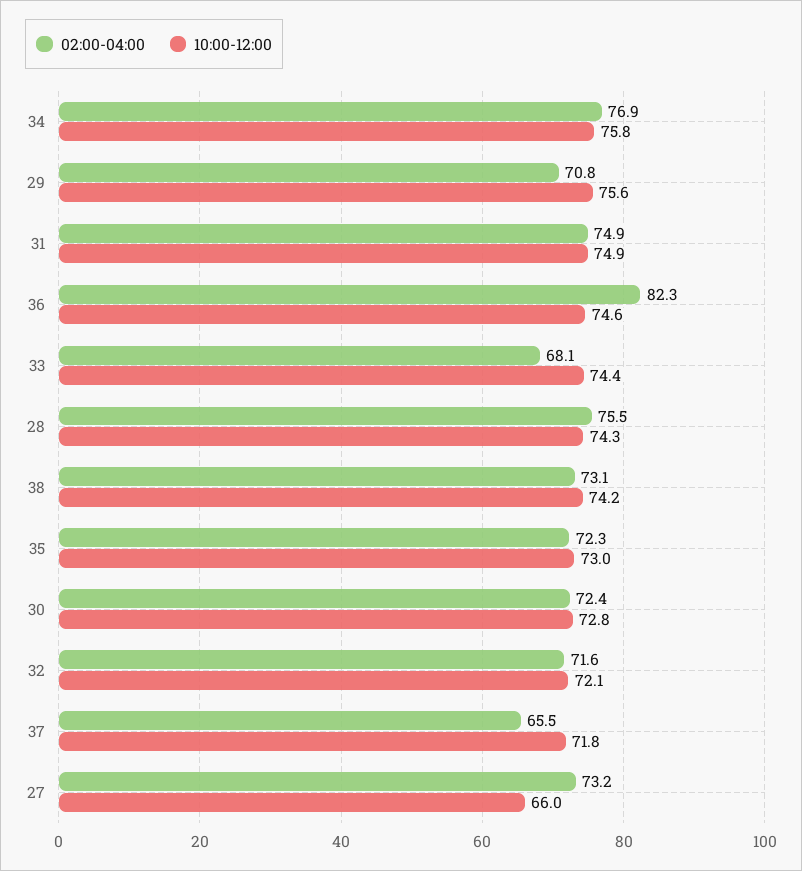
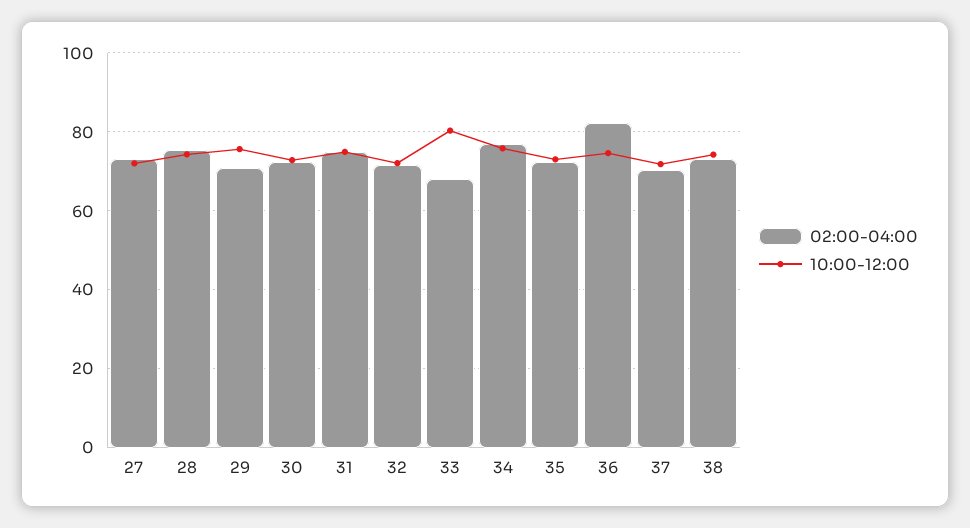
10:00-12:00, 33: 74.4 -> 80
02:00-04:00, 37: 65.5 -> 70
10:00-12:00, 27: 66 -> 72

